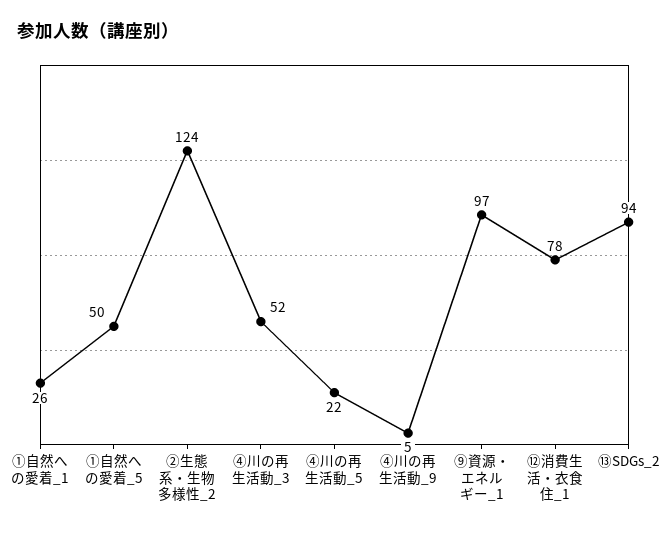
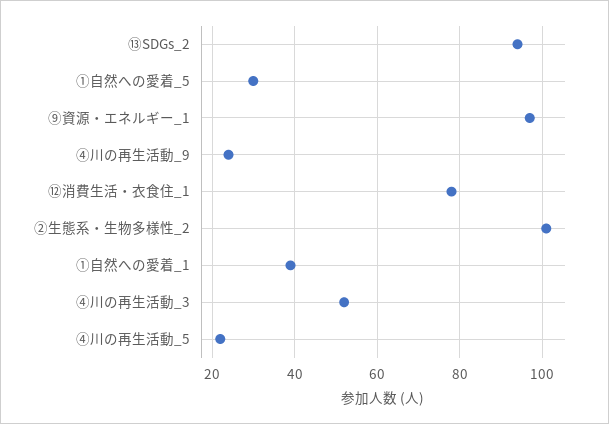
①自然への愛着_1: 26 -> 40
①自然への愛着_5: 50 -> 30
②生態系・生物多様性_2: 124 -> 100
④川の再生活動_9: 5 -> 25

